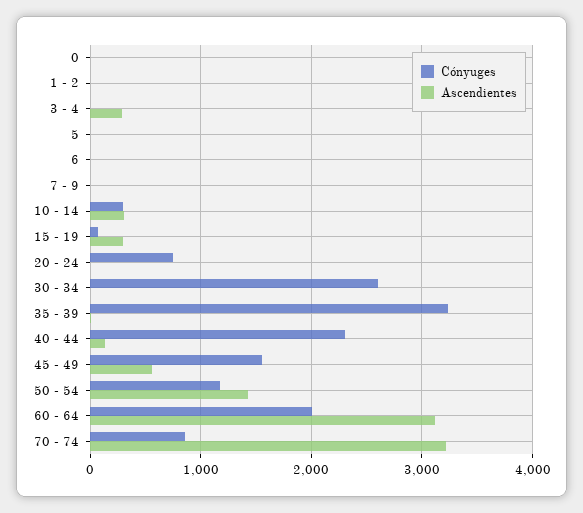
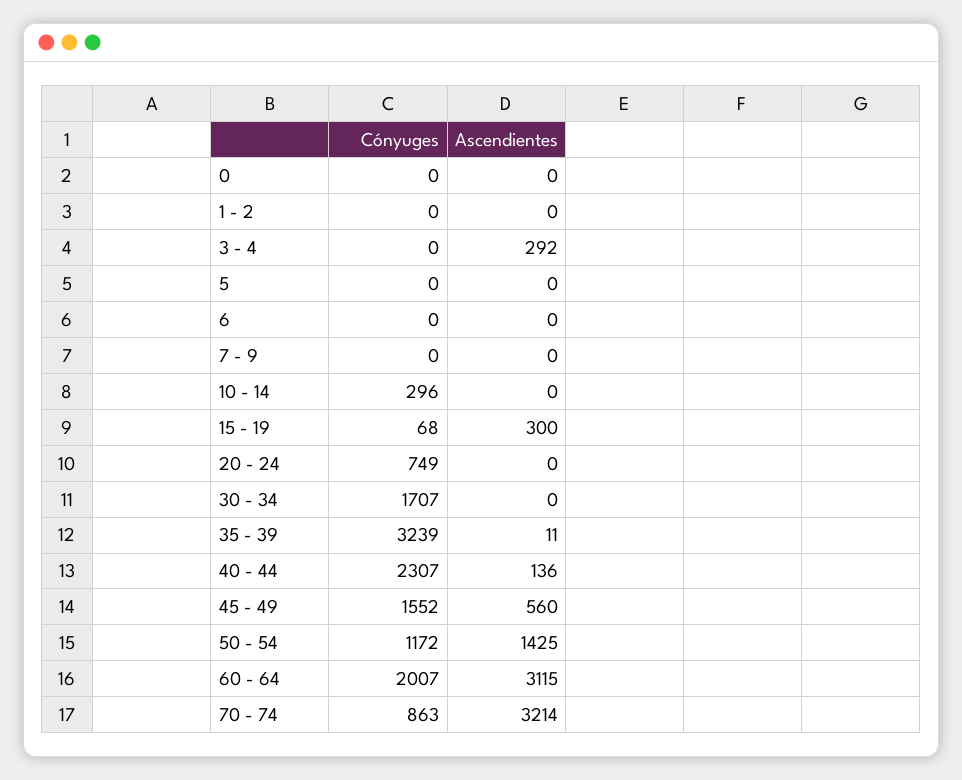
Ascendientes, 10 - 14: 300 -> 0
Cónyuges, 30 - 34: 2600 -> 1707

